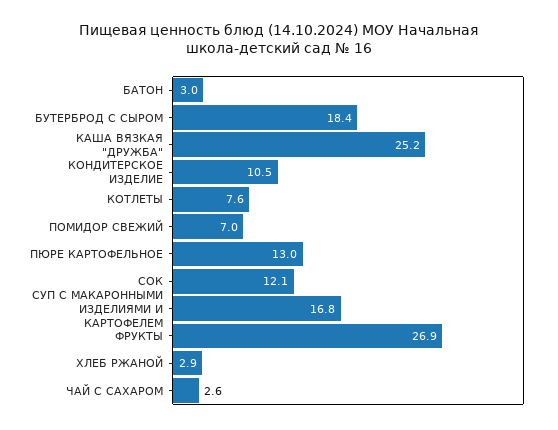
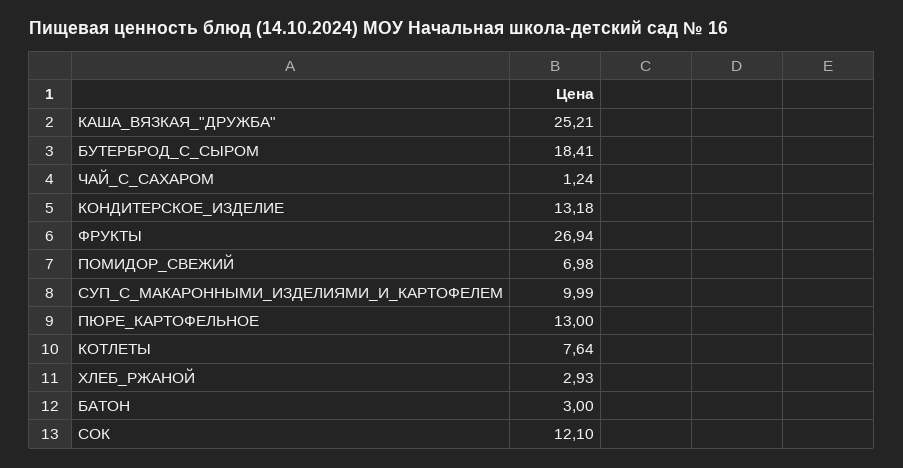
КОНДИТЕРСКОЕ ИЗДЕЛИЕ: 10.5 -> 13.18
СУП С МАКАРОННЫМИ ИЗДЕЛИЯМИ И КАРТОФЕЛЕМ: 16.8 -> 9.99
ЧАЙ С САХАРОМ: 2.6 -> 1.24

